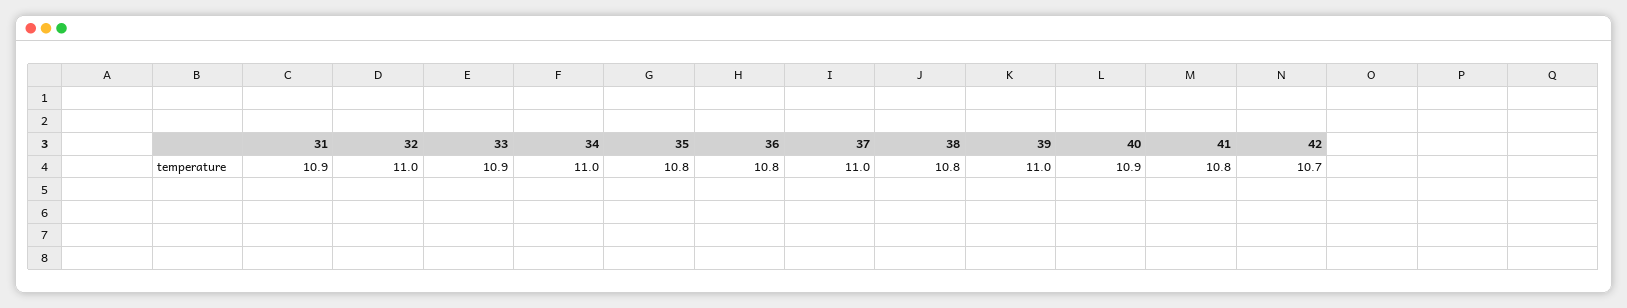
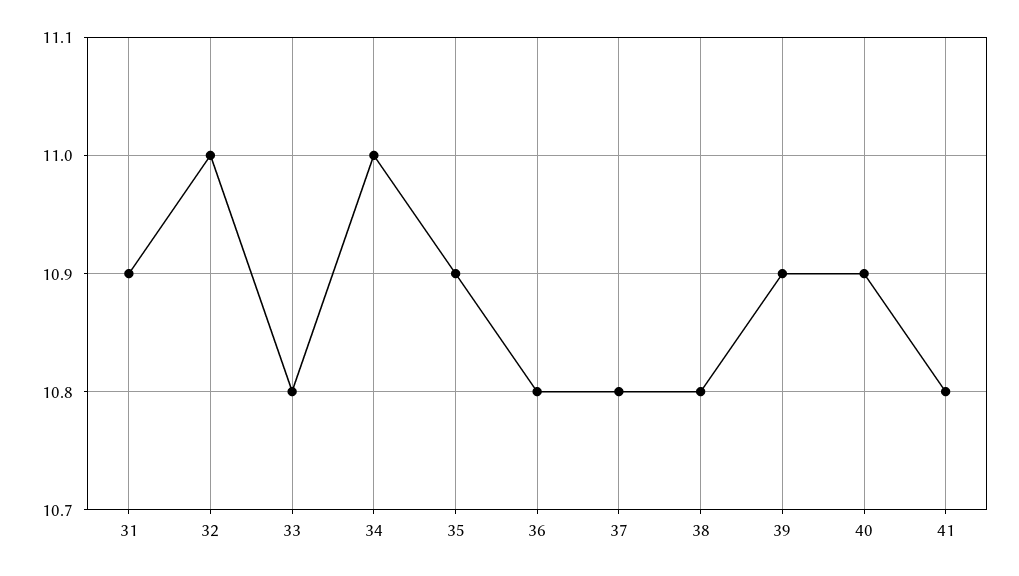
33: 10.9 -> 10.8
35: 10.8 -> 10.9
37: 11 -> 10.8
39: 11 -> 10.9
42: 10.7 -> none

